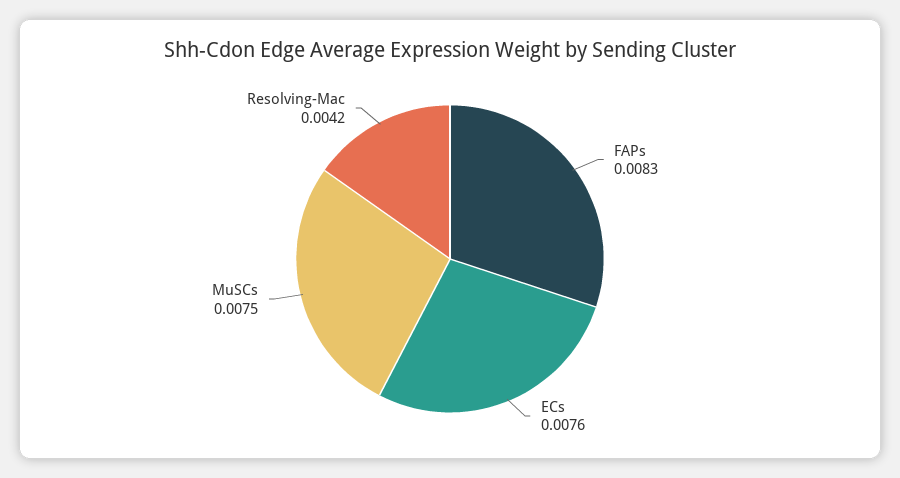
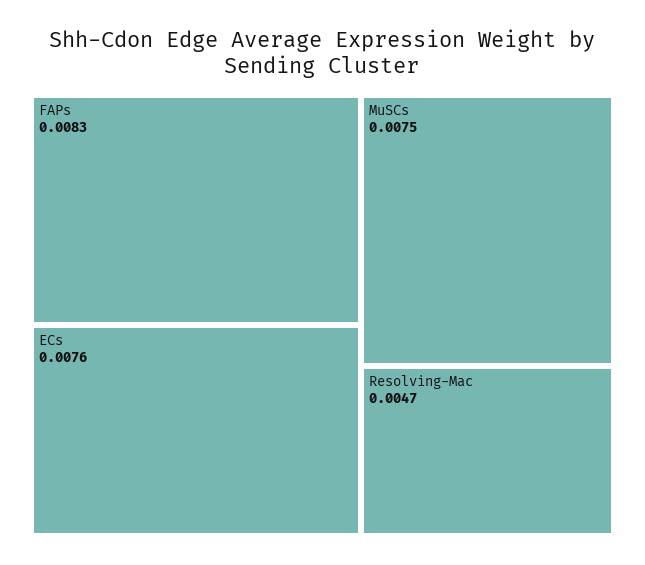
Resolving-Mac: 0.0042 -> 0.0047

